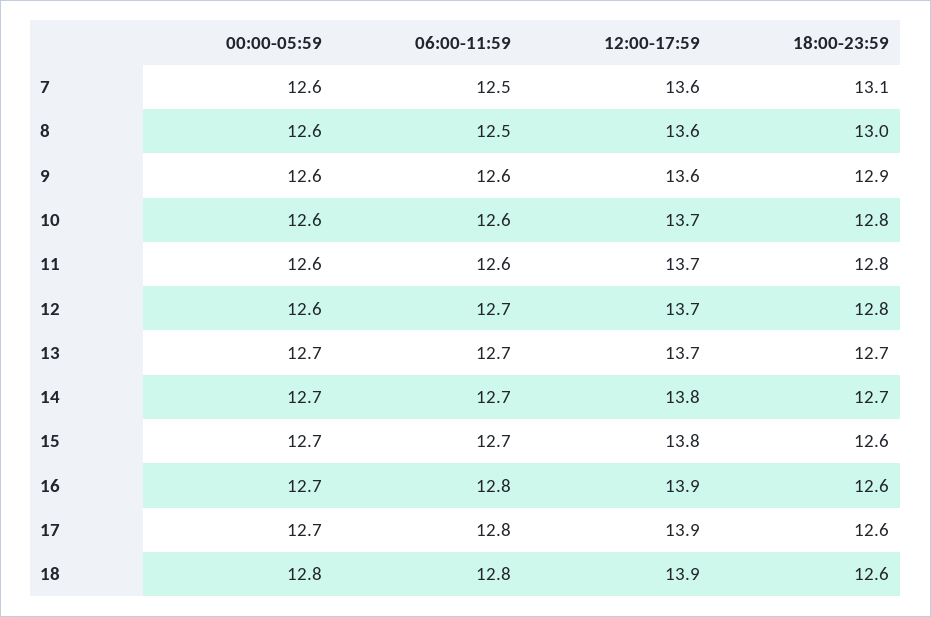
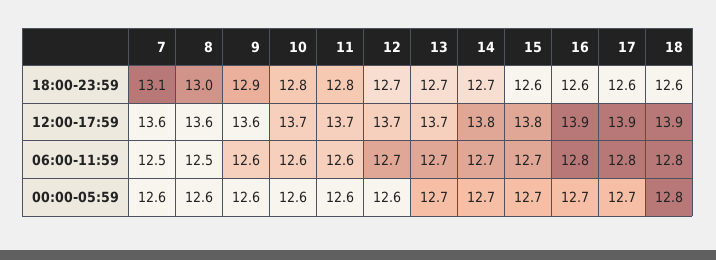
18:00-23:59, 12: 12.8 -> 12.7

